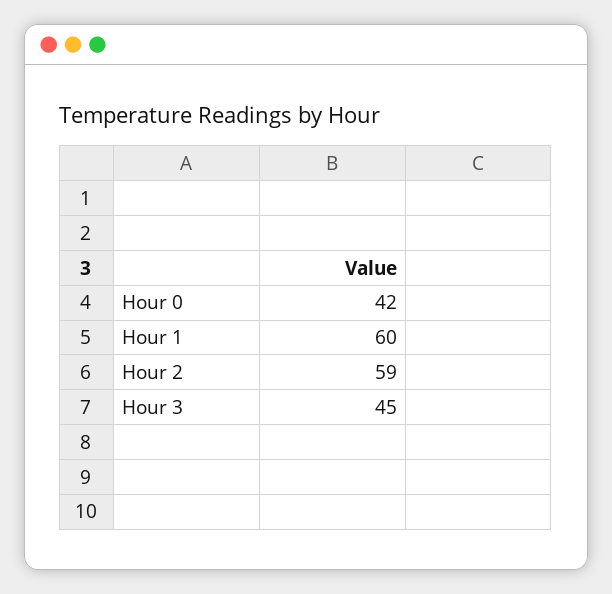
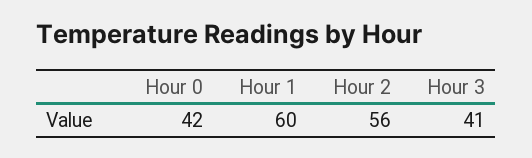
Hour 2: 59 -> 56
Hour 3: 45 -> 41

